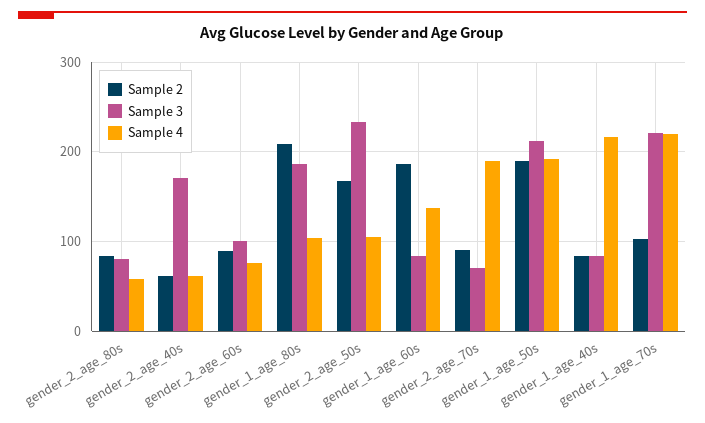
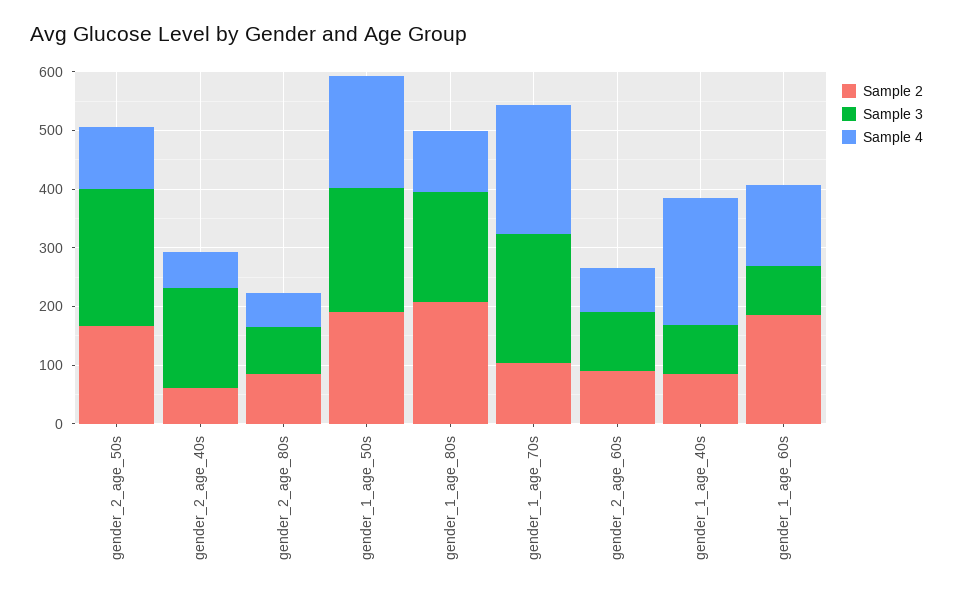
Sample 2, gender_2_age_70s: 90 -> none
Sample 3, gender_2_age_70s: 70 -> none
Sample 4, gender_2_age_70s: 190 -> none

